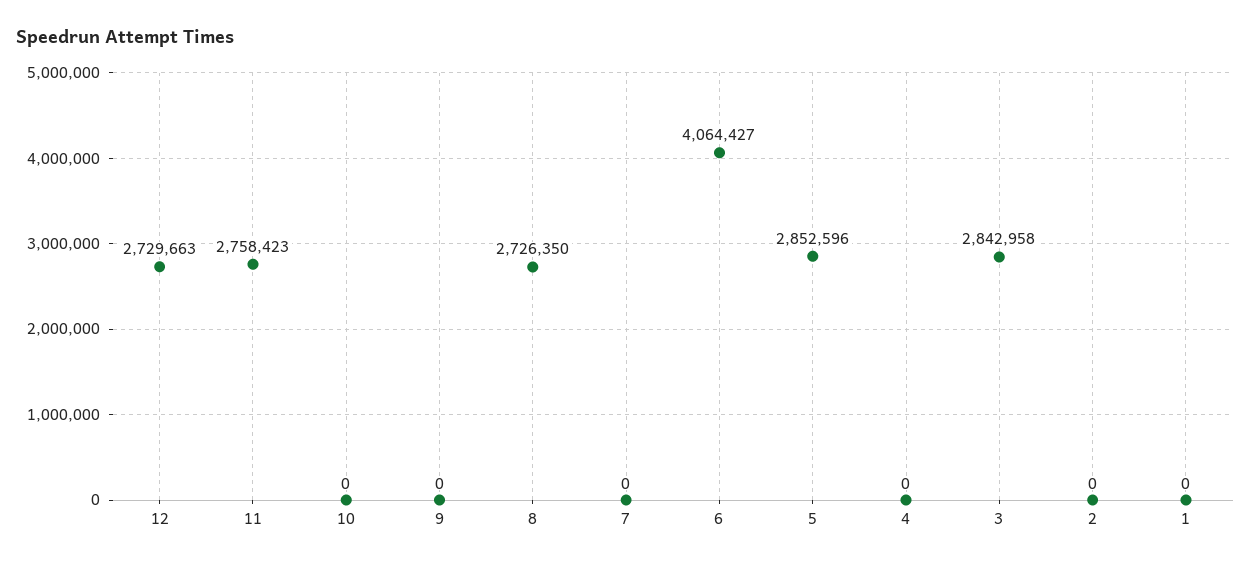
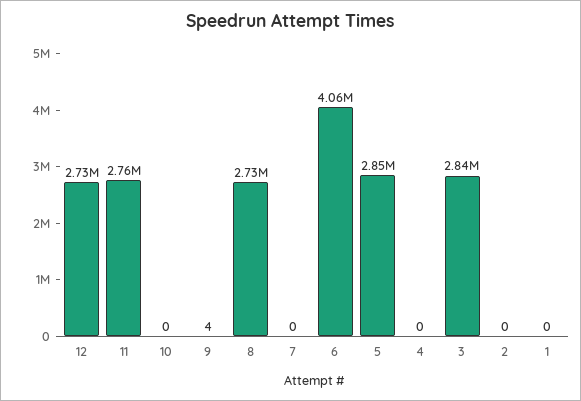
9: 0 -> 4

